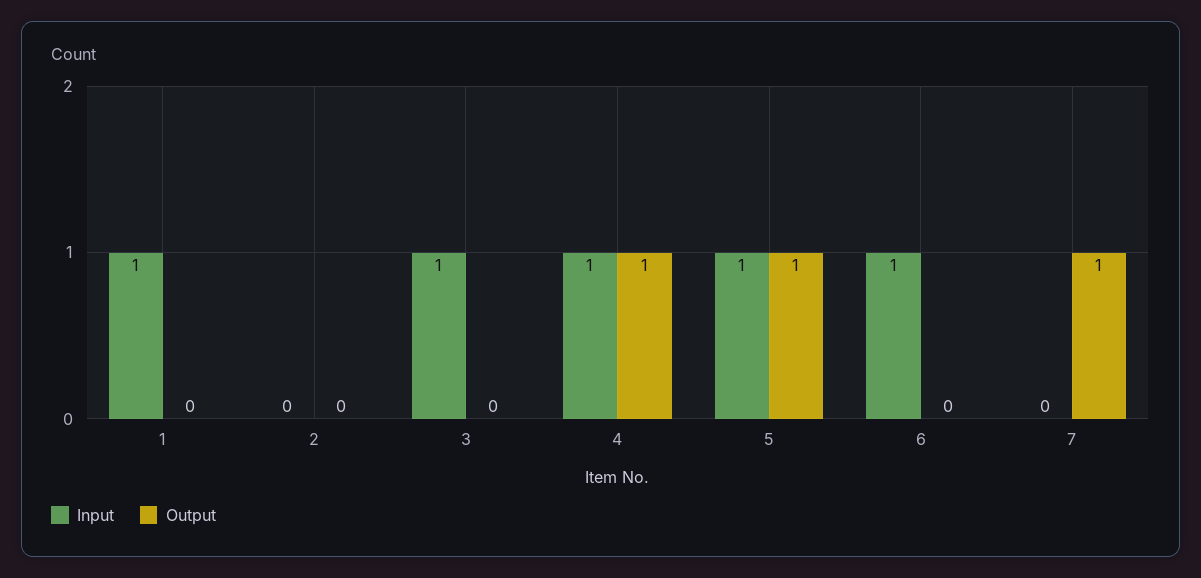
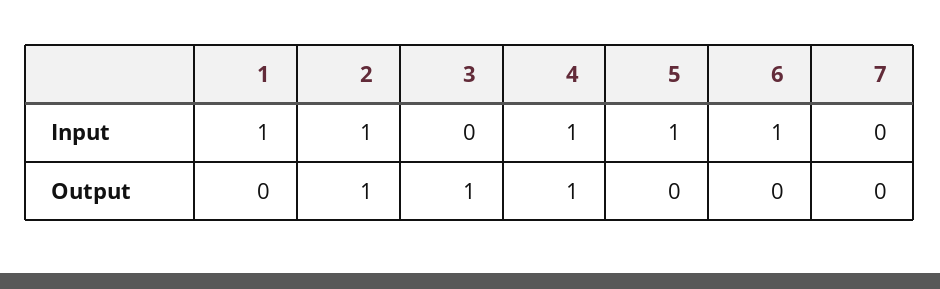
Input, 2: 0 -> 1
Output, 2: 0 -> 1
Input, 3: 1 -> 0
Output, 3: 0 -> 1
Output, 5: 1 -> 0
Output, 7: 1 -> 0

